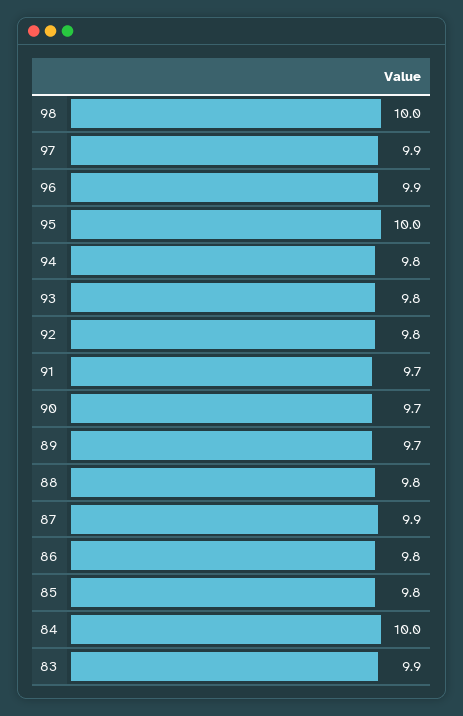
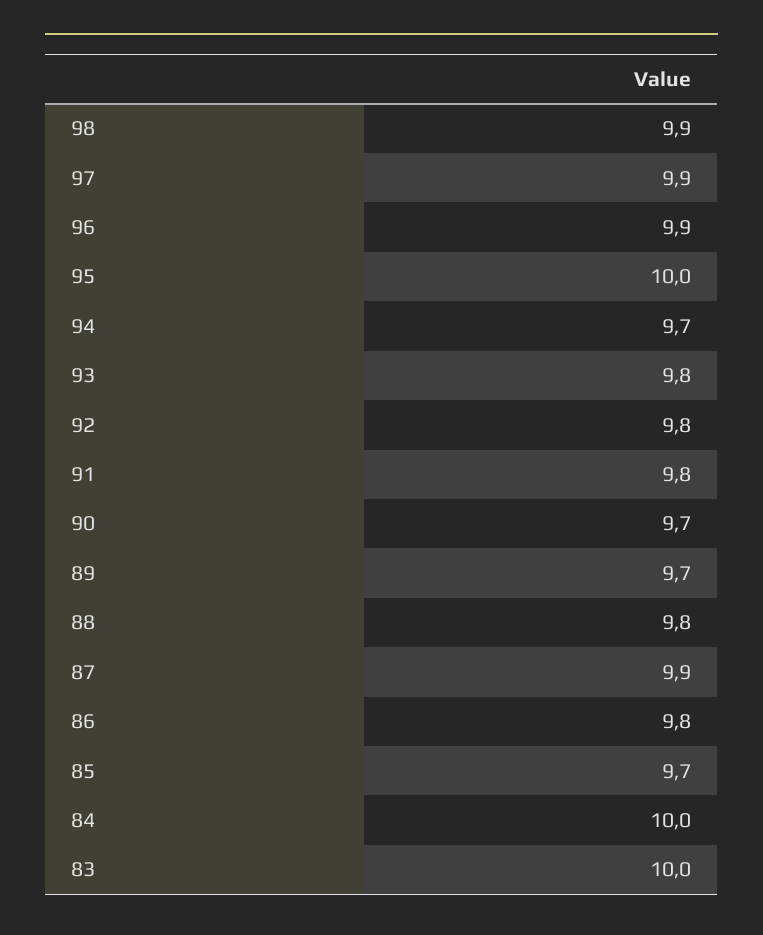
98: 10 -> 9.9
94: 9.8 -> 9.7
91: 9.7 -> 9.8
85: 9.8 -> 9.7
83: 9.9 -> 10

